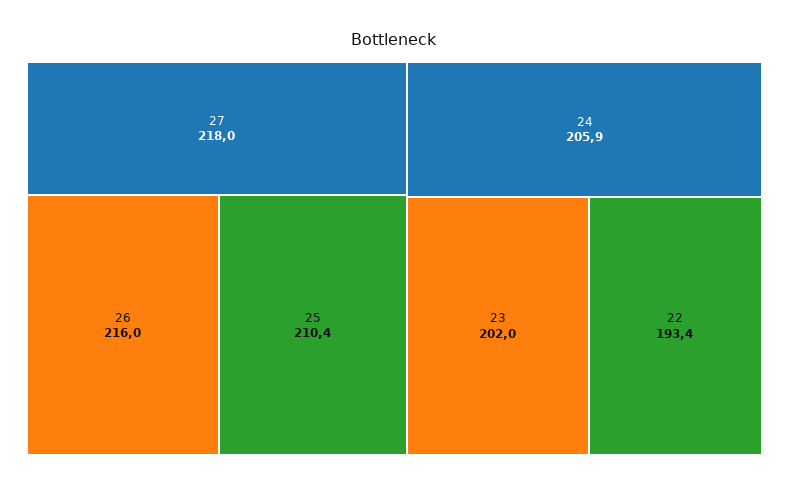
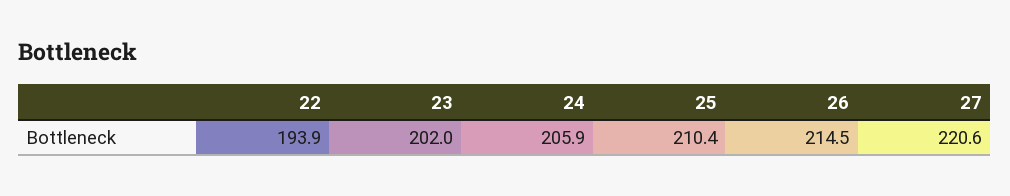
27: 218 -> 220.6
26: 216 -> 214.5
22: 193.4 -> 193.9

